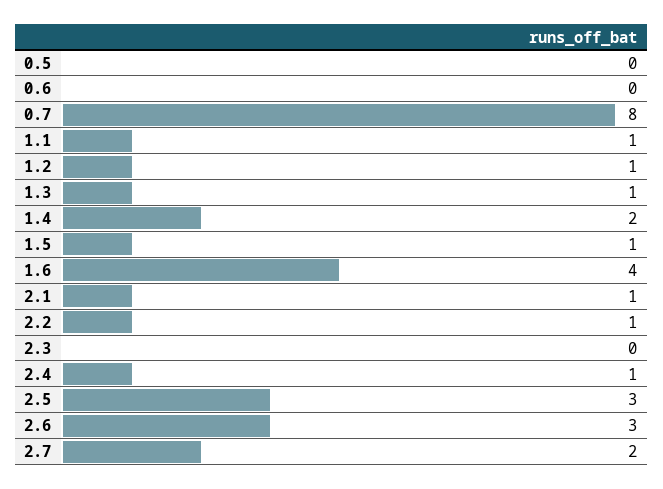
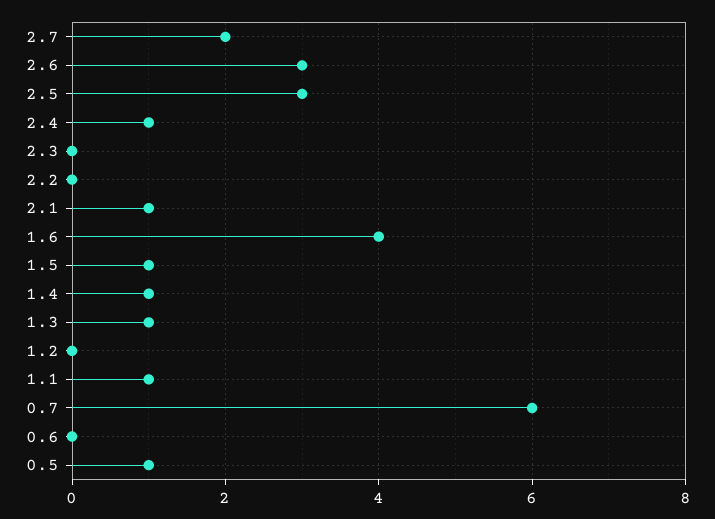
0.5: 0 -> 1
0.7: 8 -> 6
1.2: 1 -> 0
1.4: 2 -> 1
2.2: 1 -> 0

